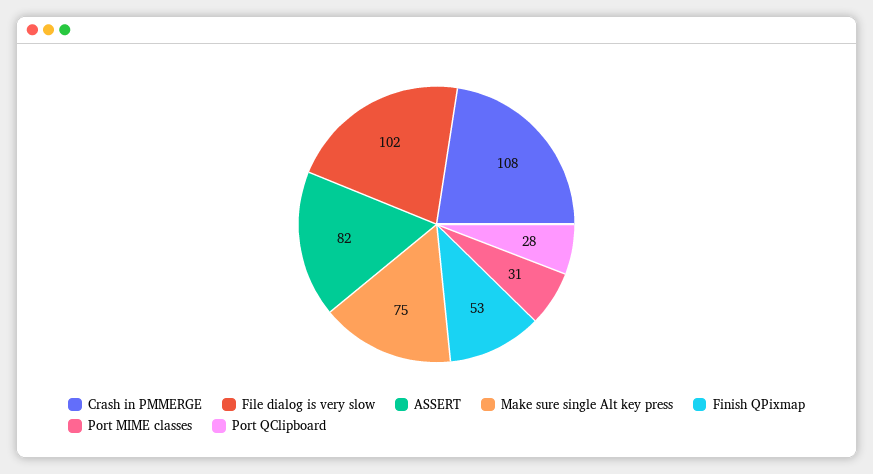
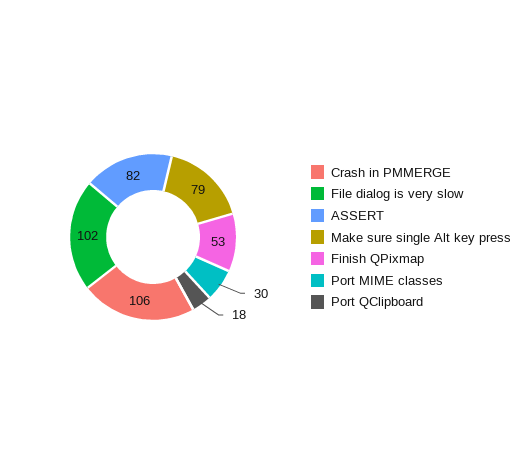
Crash in PMMERGE: 108 -> 106
Make sure single Alt key press: 75 -> 79
Port MIME classes: 31 -> 30
Port QClipboard: 28 -> 18

